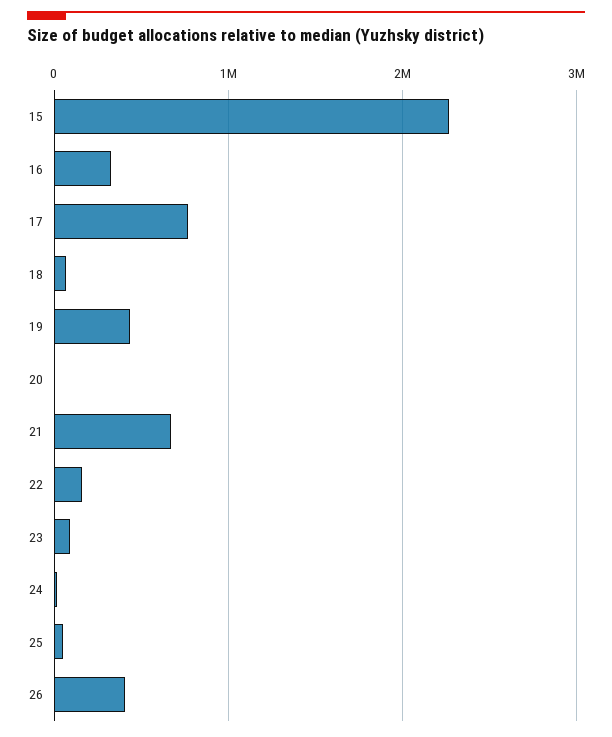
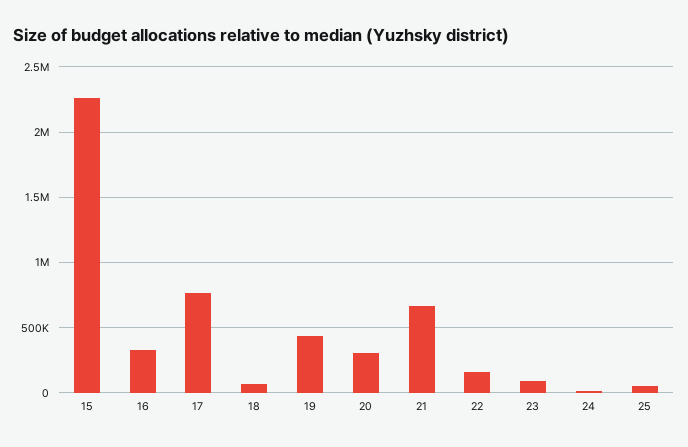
20: 0 -> 300000
26: 400000 -> none

